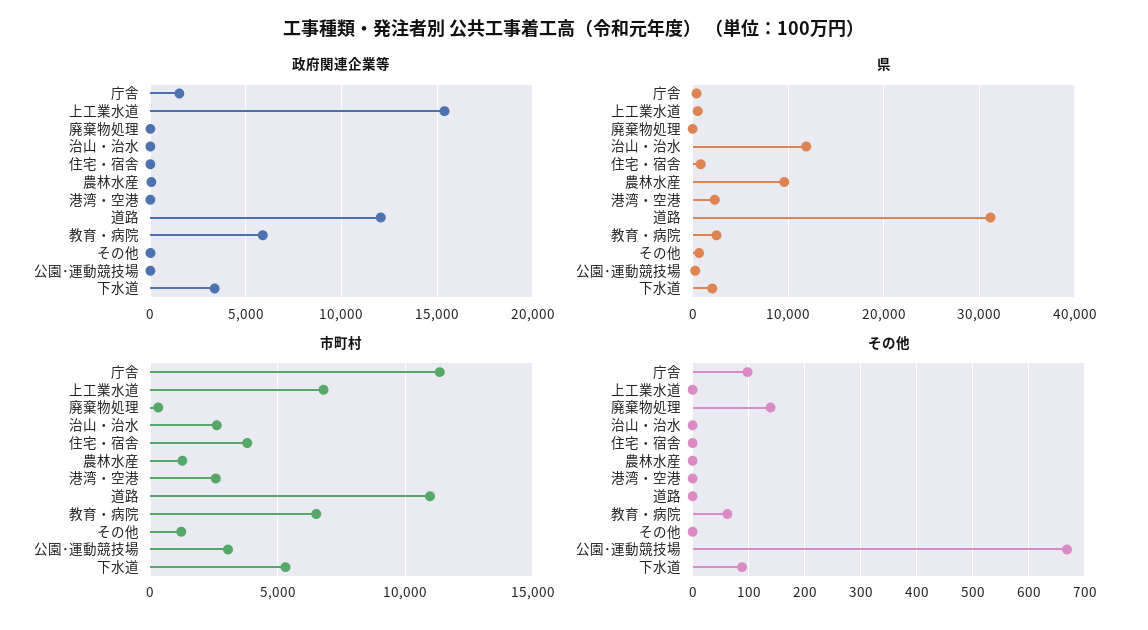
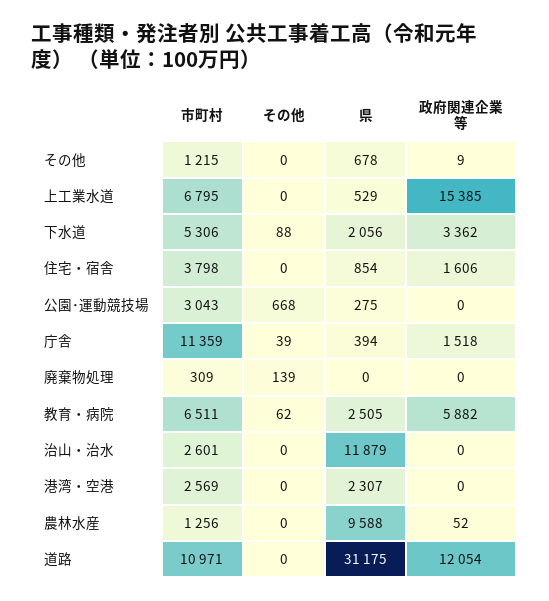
政府関連企業等, 住宅・宿舎: 0 -> 1606
その他, 庁舎: 100 -> 39

